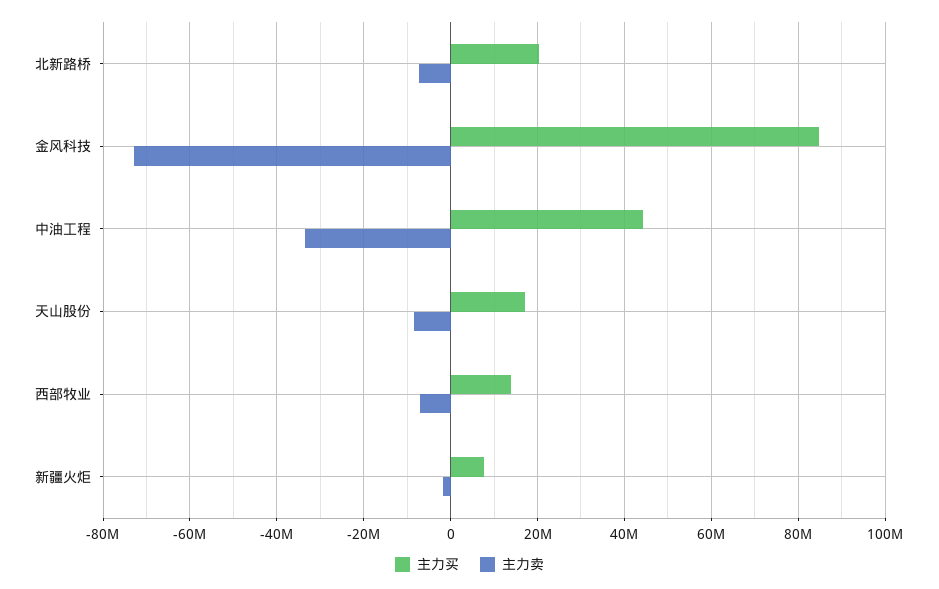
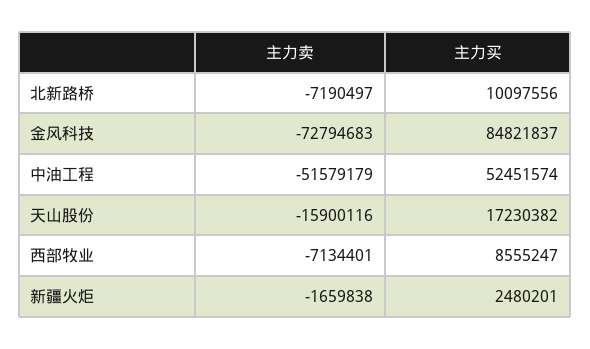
主力买, 北新路桥: 20000000 -> 10097556
主力买, 中油工程: 44000000 -> 52451574
主力卖, 中油工程: -34000000 -> -51579179
主力卖, 天山股份: -8000000 -> -15900116
主力买, 西部牧业: 14000000 -> 8555247
主力买, 新疆火炬: 8000000 -> 2480201

